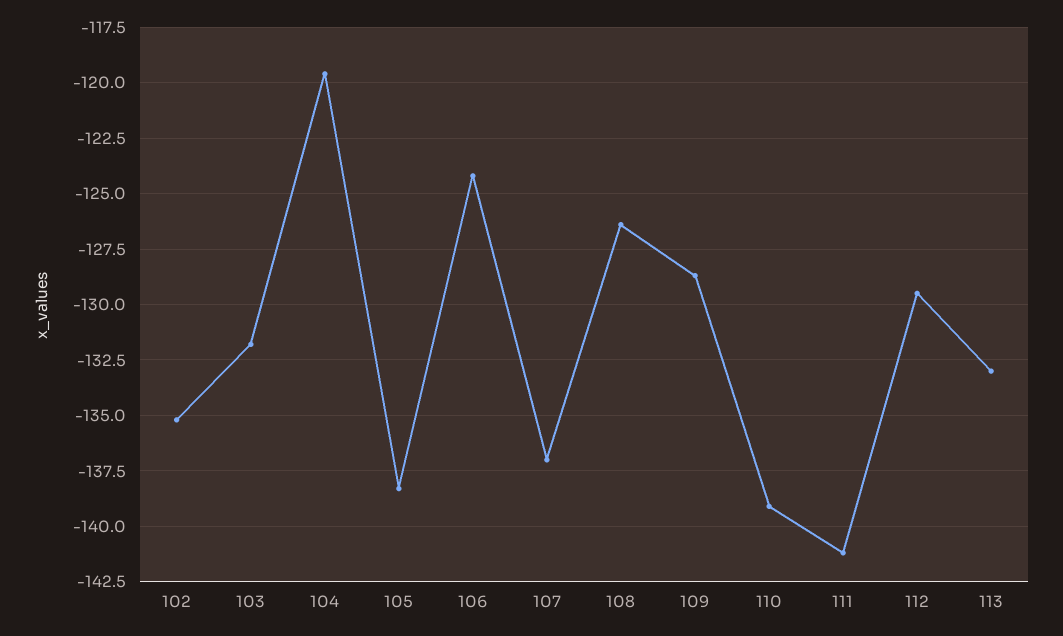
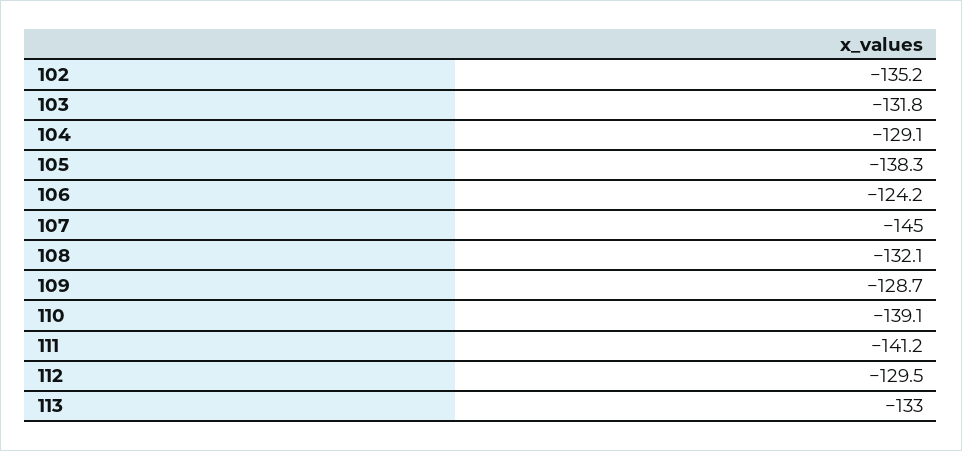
104: -119.5 -> -129.1
107: -137 -> -145
108: -126.5 -> -132.1

